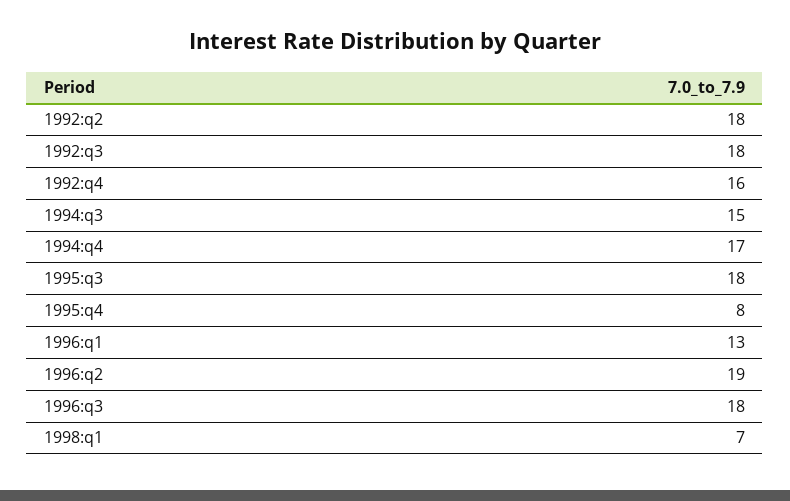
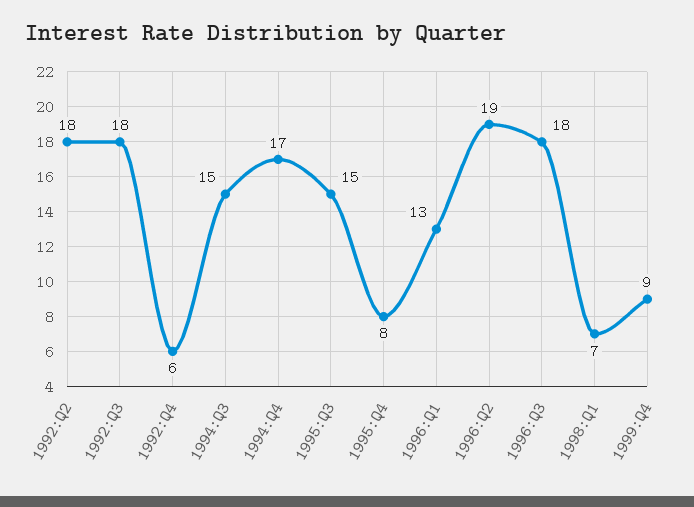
1992:q4: 16 -> 6
1995:q3: 18 -> 15
1999:Q4: none -> 9

